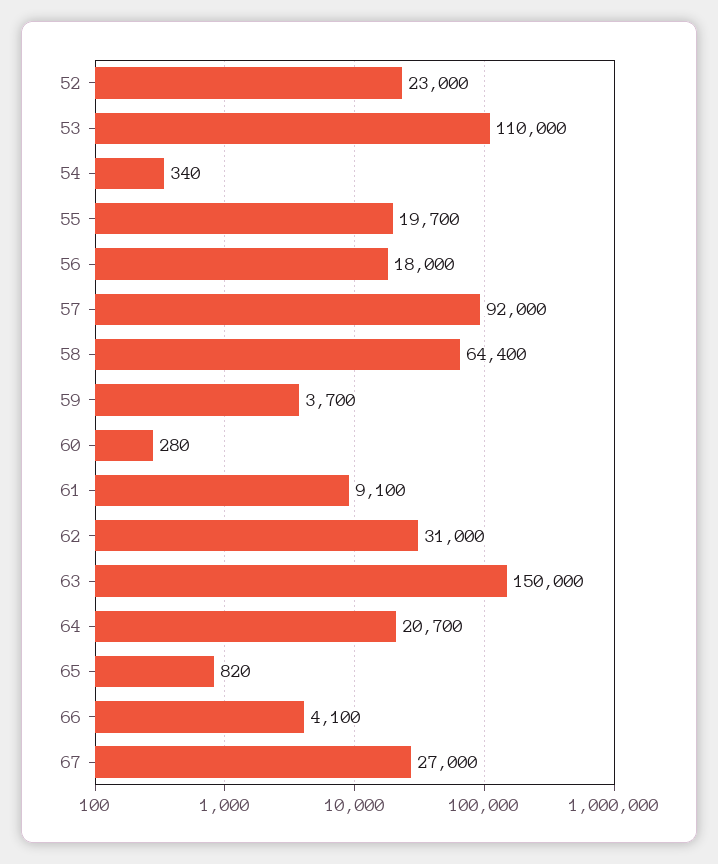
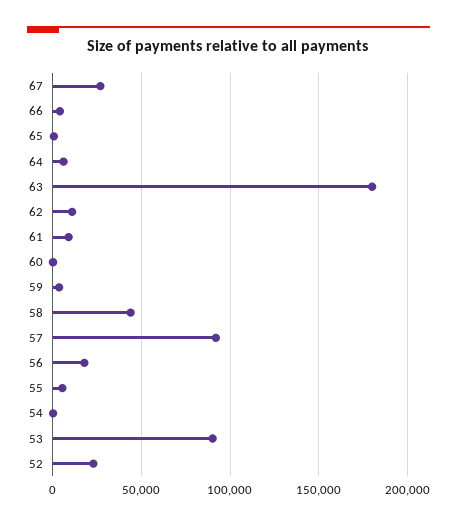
53: 110000 -> 90000
55: 19700 -> 5000
58: 64400 -> 45000
62: 31000 -> 10000
63: 150000 -> 180000
64: 20700 -> 5000

